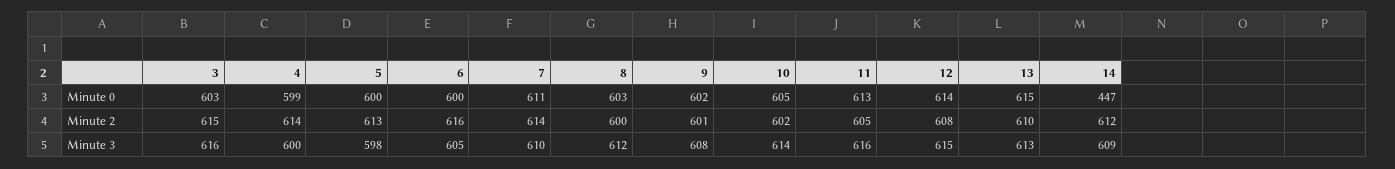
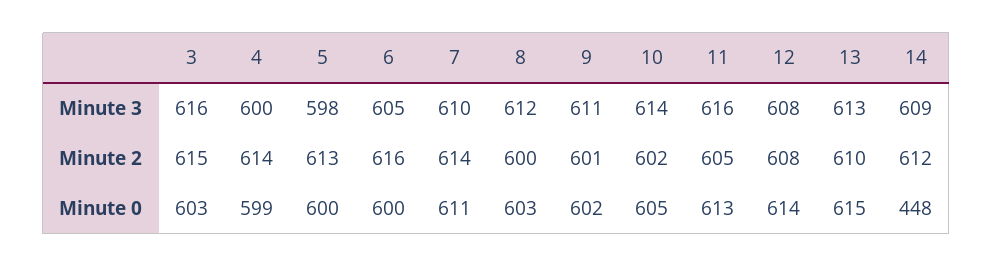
14, Minute 0: 447 -> 448
9, Minute 3: 608 -> 611
12, Minute 3: 615 -> 608

